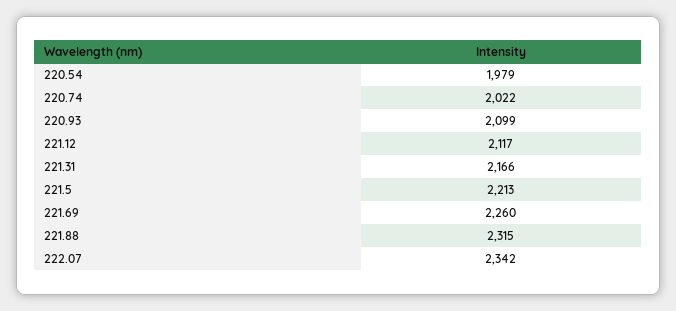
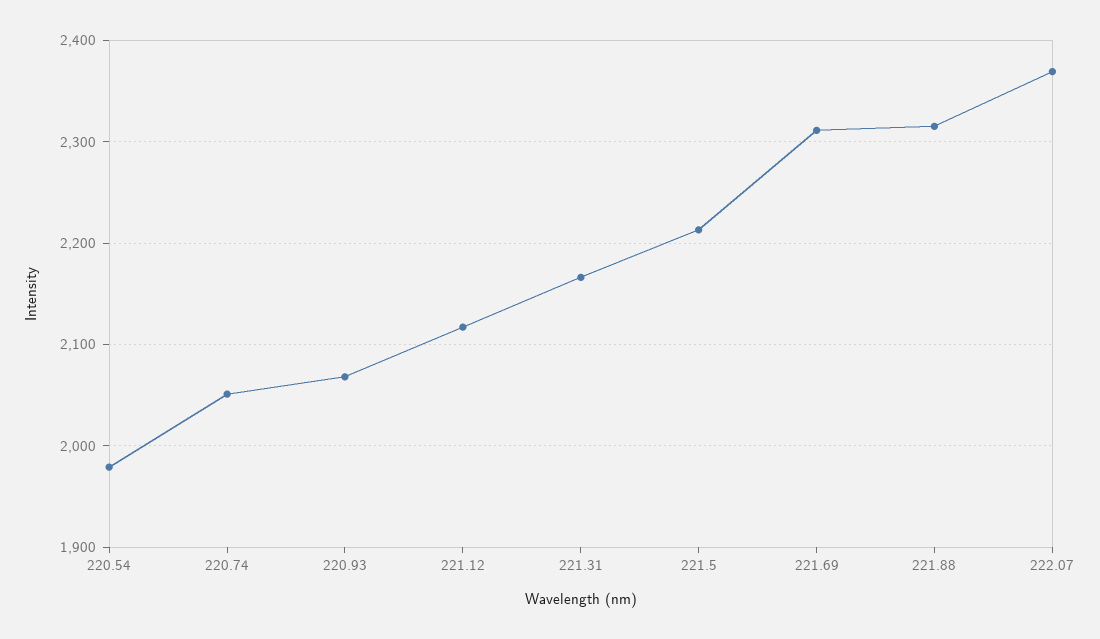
220.74: 2022 -> 2050
220.93: 2099 -> 2070
221.69: 2260 -> 2310
222.07: 2342 -> 2370

